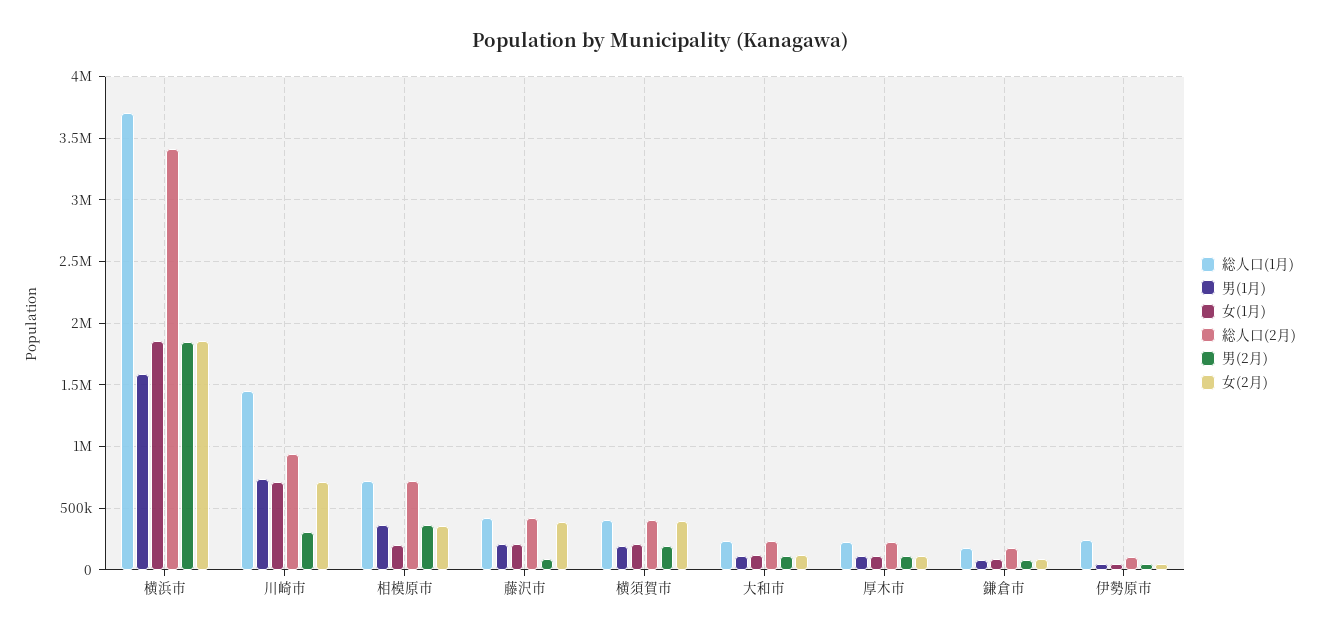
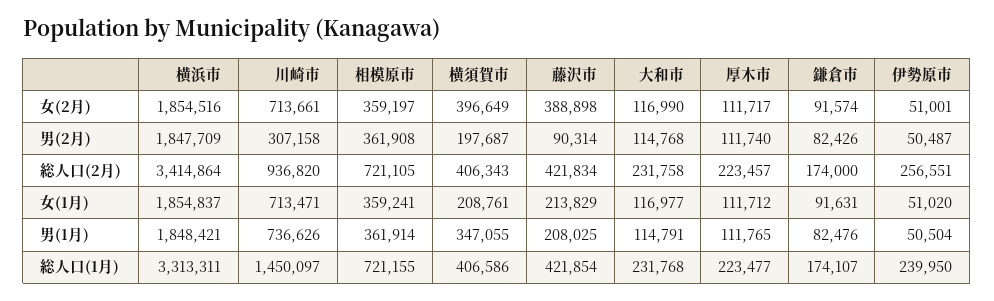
総人口(1月), 横浜市: 3700000 -> 3313311
男(1月), 横浜市: 1600000 -> 1848421
女(1月), 相模原市: 200000 -> 359241
男(1月), 横須賀市: 200000 -> 347055
総人口(2月), 伊勢原市: 100000 -> 256551

